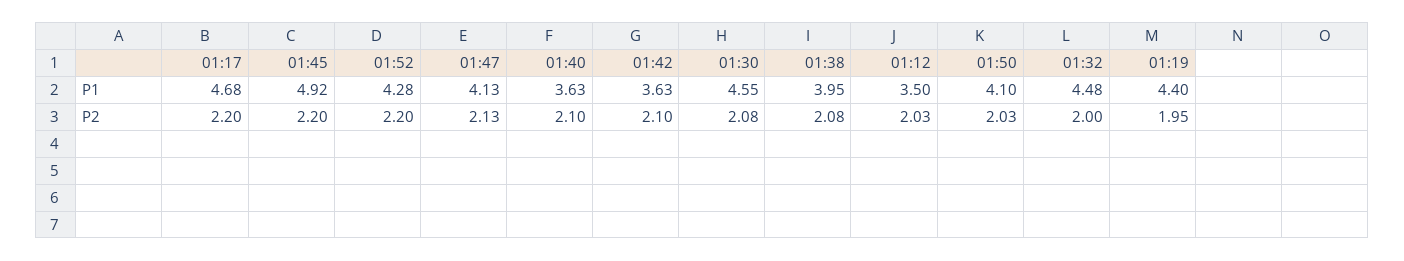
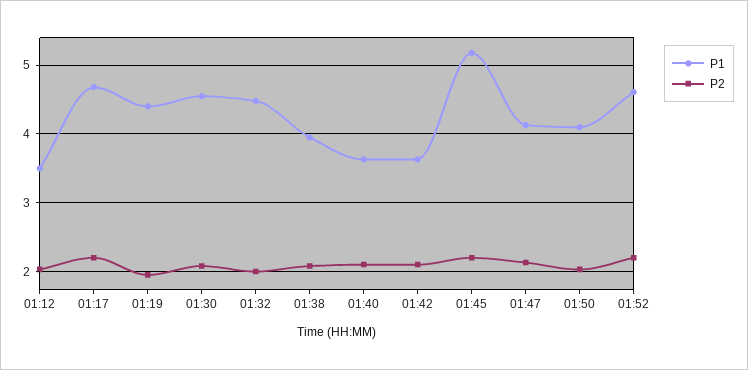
P1, 01:45: 4.92 -> 5.2
P1, 01:52: 4.28 -> 4.6

